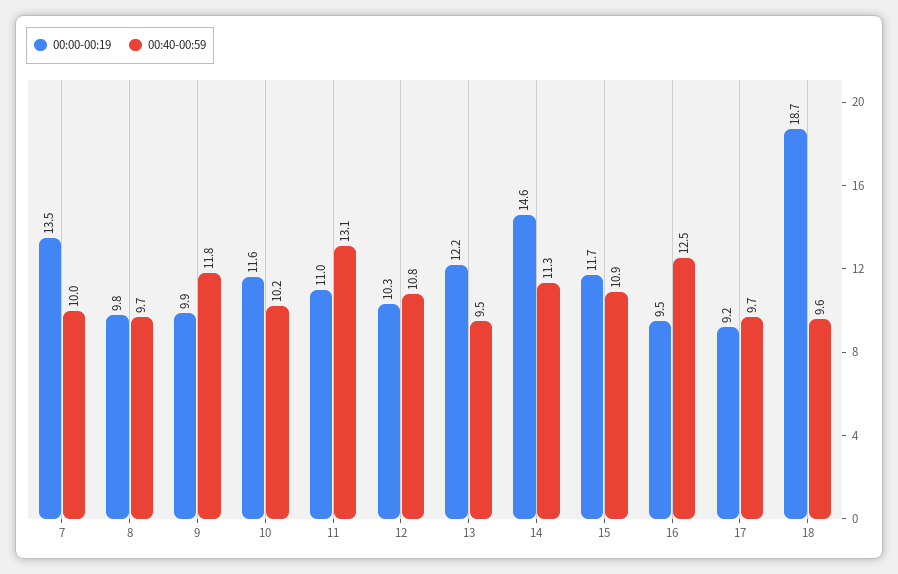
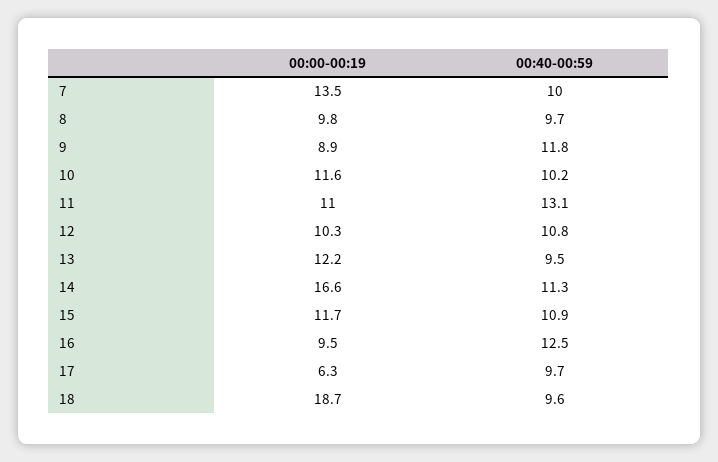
00:00-00:19, 9: 9.9 -> 8.9
00:00-00:19, 14: 14.6 -> 16.6
00:00-00:19, 17: 9.2 -> 6.3

